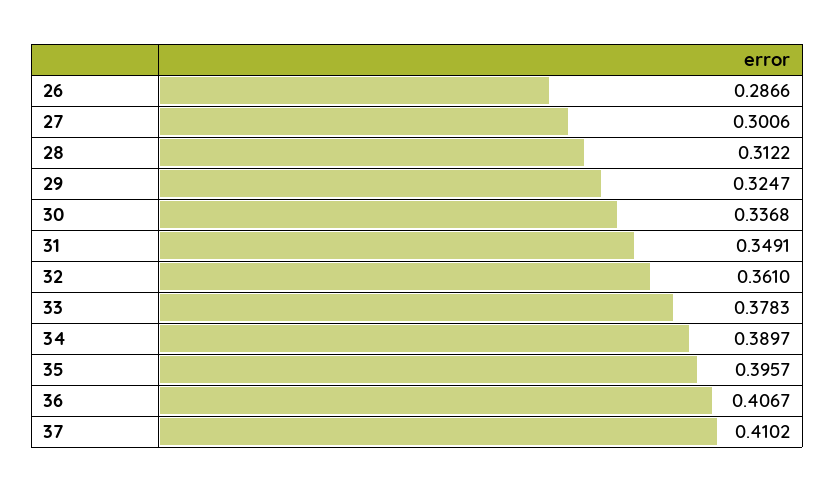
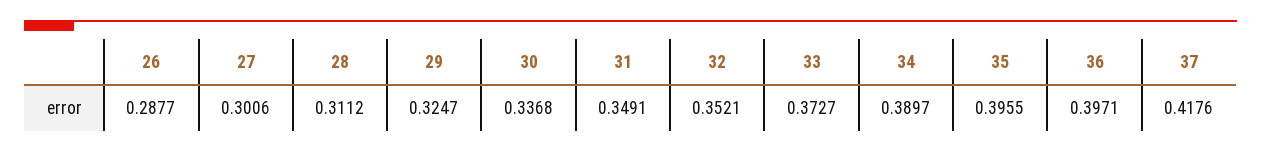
26: 0.2866 -> 0.2877
28: 0.3122 -> 0.3112
32: 0.361 -> 0.3521
33: 0.3783 -> 0.3727
35: 0.3957 -> 0.3955
36: 0.4067 -> 0.3971
37: 0.4102 -> 0.4176

